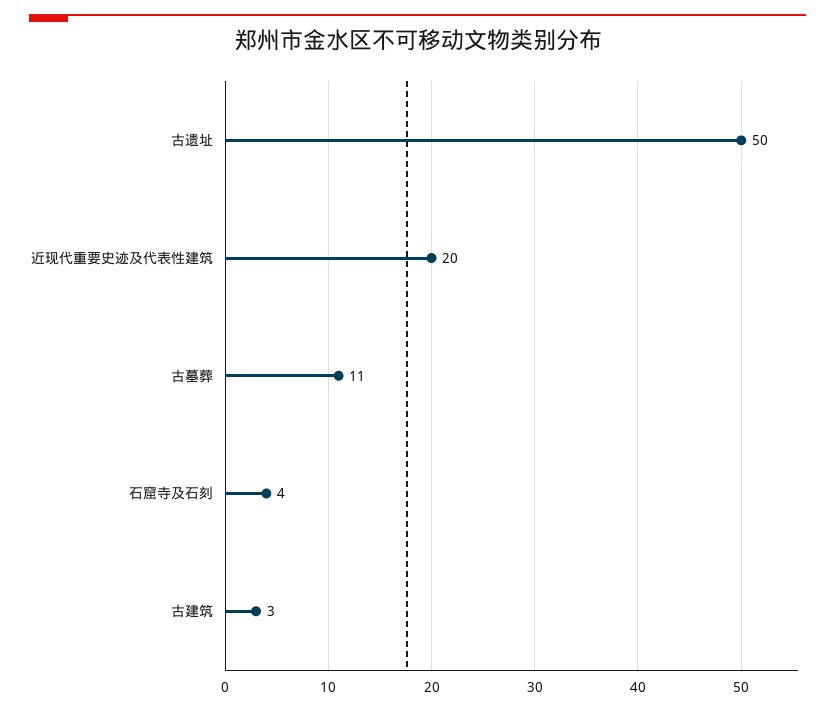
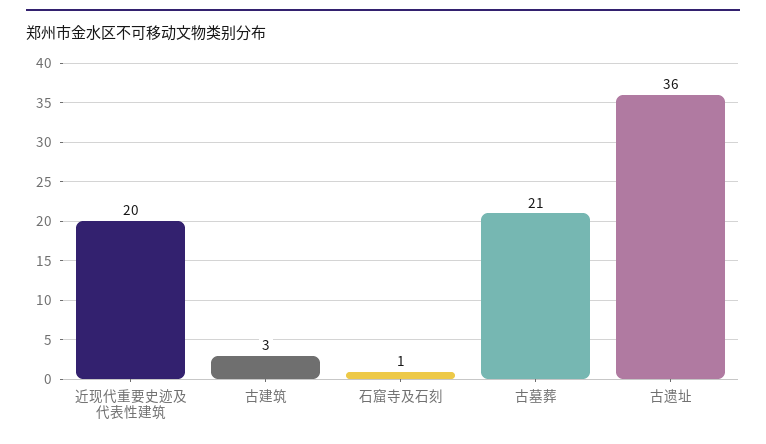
古遗址: 50 -> 36
古墓葬: 11 -> 21
石窟寺及石刻: 4 -> 1

